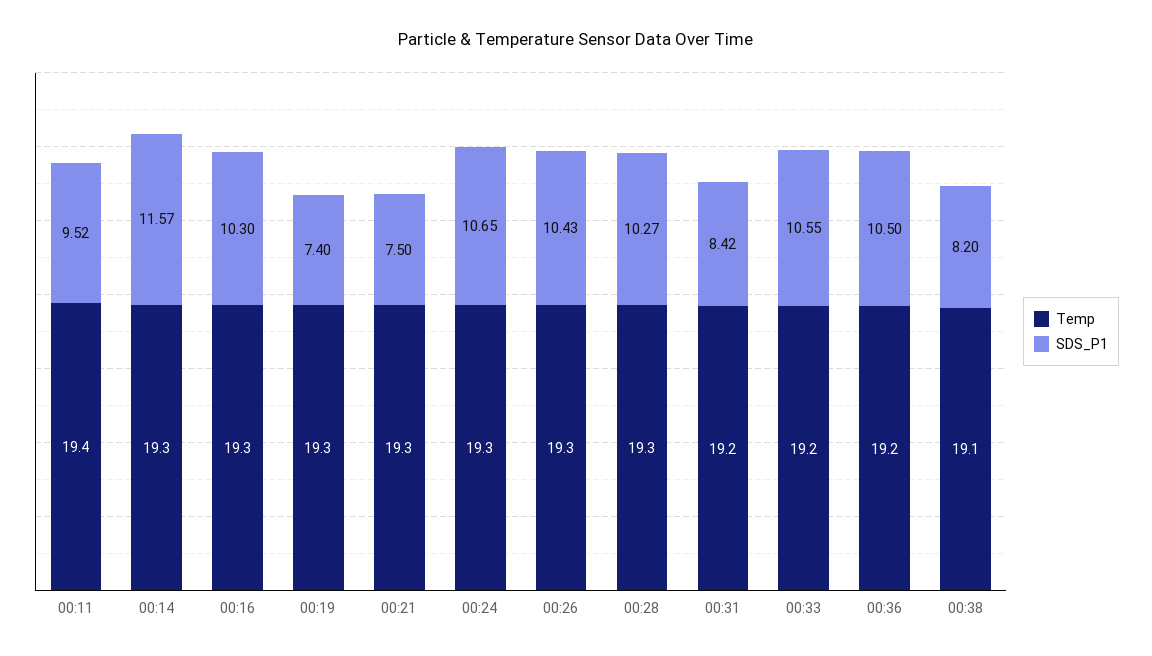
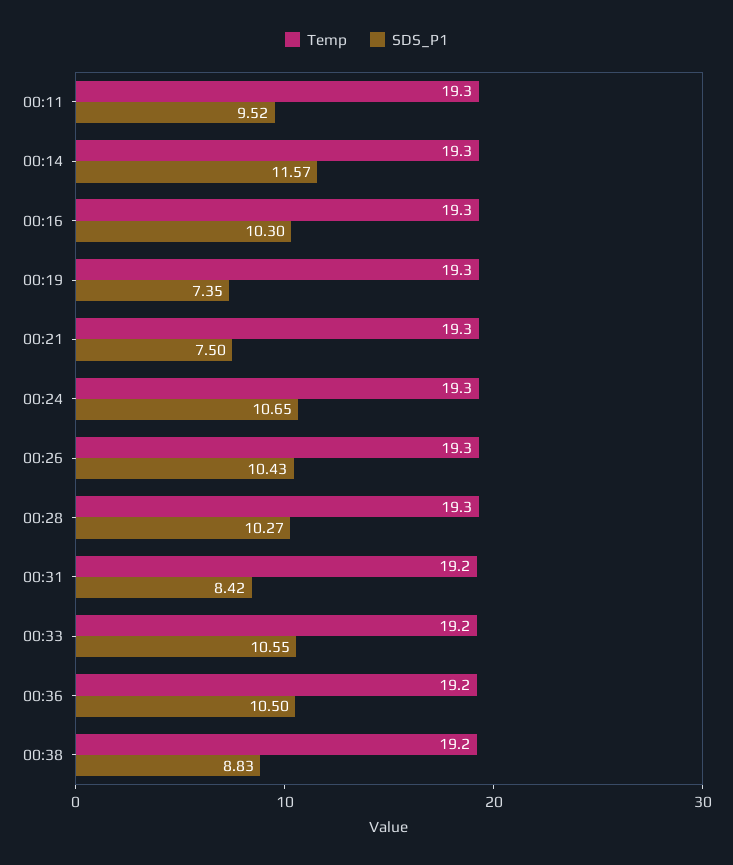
Temp, 00:11: 19.4 -> 19.3
SDS_P1, 00:19: 7.4 -> 7.35
Temp, 00:38: 19.1 -> 19.2
SDS_P1, 00:38: 8.2 -> 8.83

